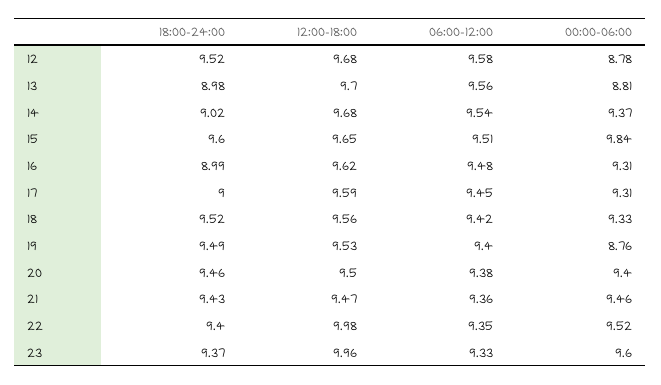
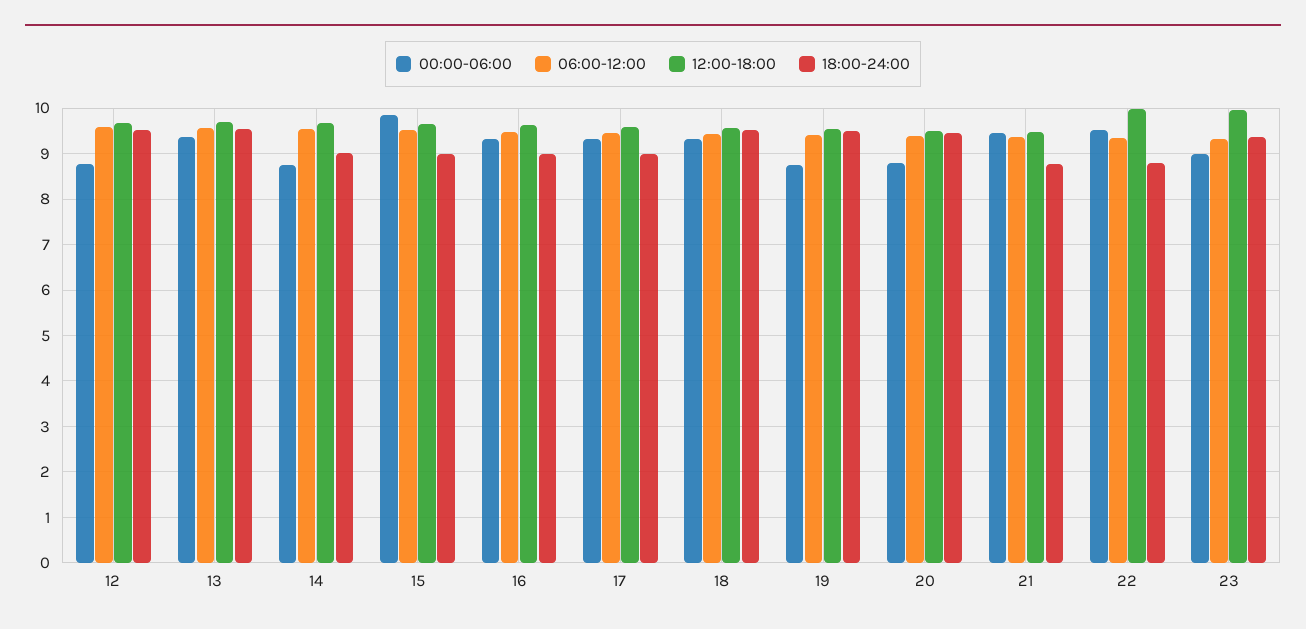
18:00-24:00, 13: 8.98 -> 9.6
00:00-06:00, 13: 8.81 -> 9.4
00:00-06:00, 14: 9.37 -> 8.8
18:00-24:00, 15: 9.6 -> 9
00:00-06:00, 20: 9.4 -> 8.8
18:00-24:00, 21: 9.43 -> 8.8
18:00-24:00, 22: 9.4 -> 8.8
00:00-06:00, 23: 9.6 -> 9

